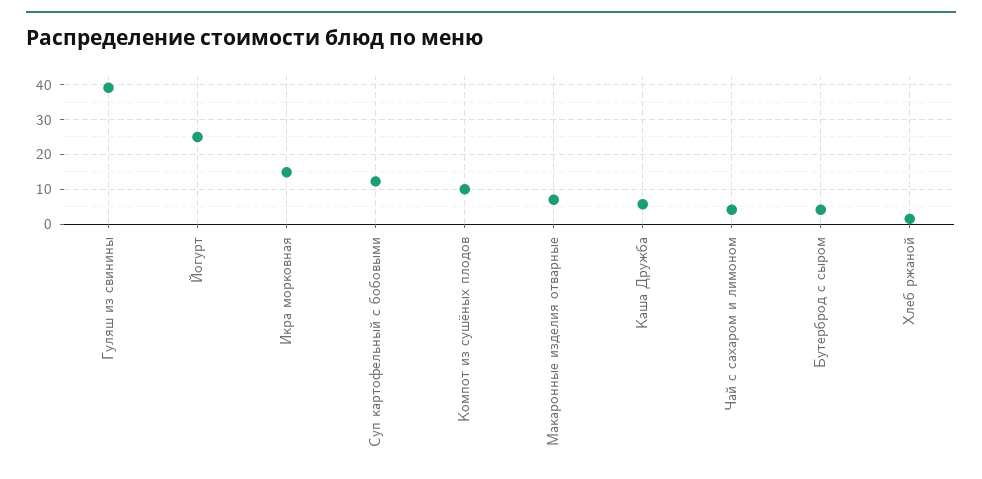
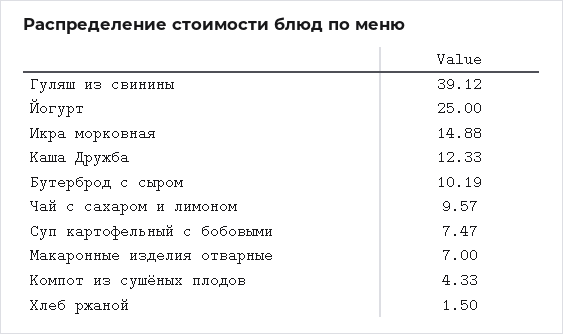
Суп картофельный с бобовыми: 12 -> 7.47
Компот из сушёных плодов: 10 -> 4.33
Каша Дружба: 6 -> 12.33
Чай с сахаром и лимоном: 4 -> 9.57
Бутерброд с сыром: 4 -> 10.19

